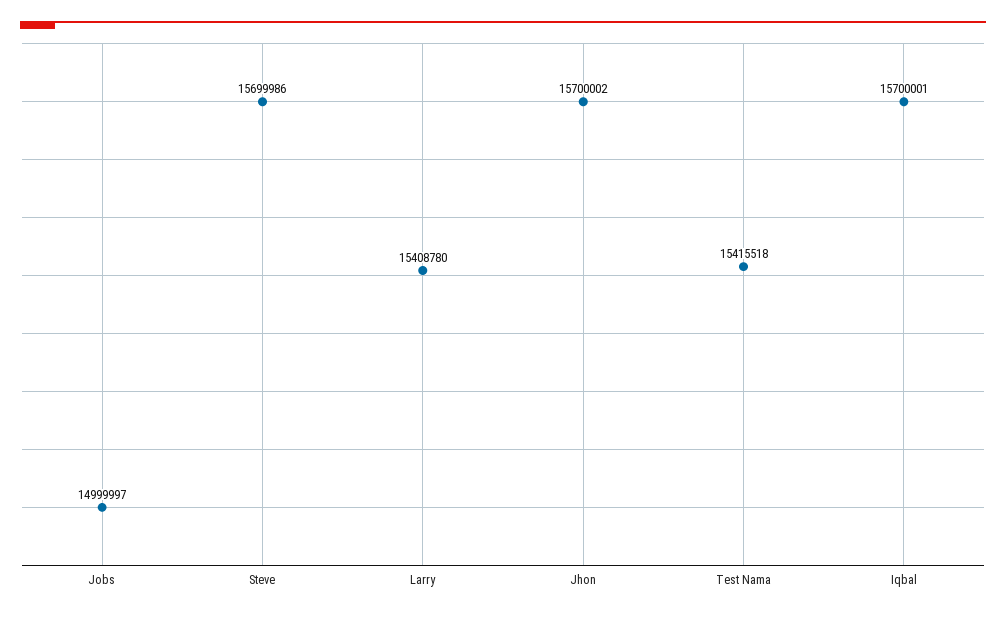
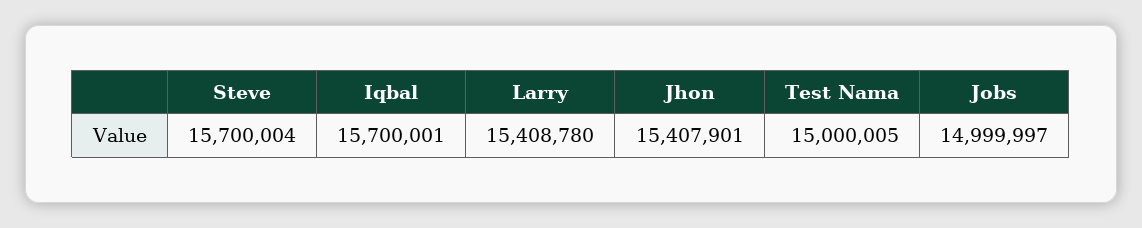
Steve: 15699986 -> 15700004
Jhon: 15700002 -> 15407901
Test Nama: 15415518 -> 15000005

